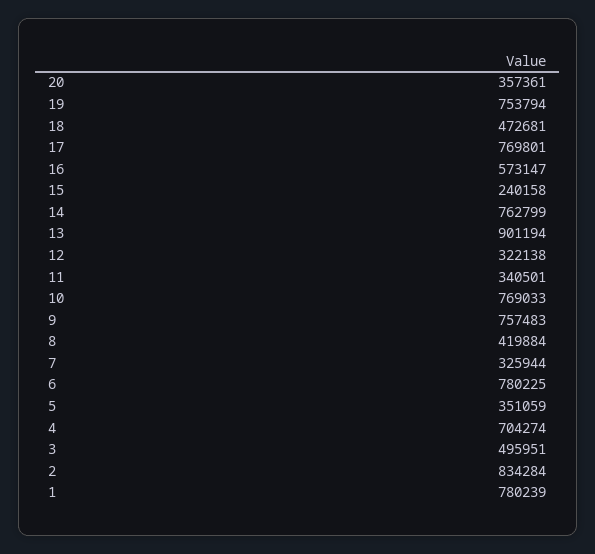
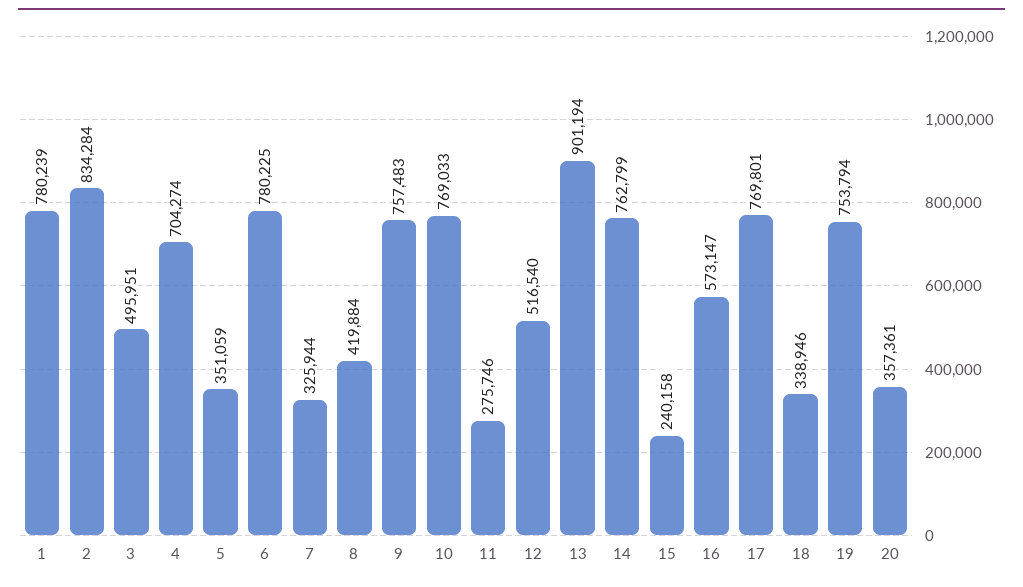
18: 472681 -> 338946
12: 322138 -> 516540
11: 340501 -> 275746

